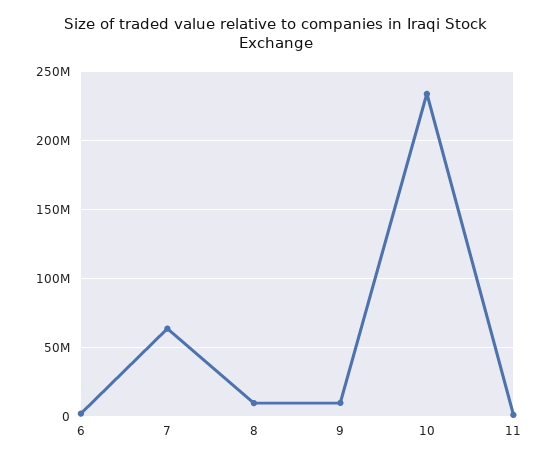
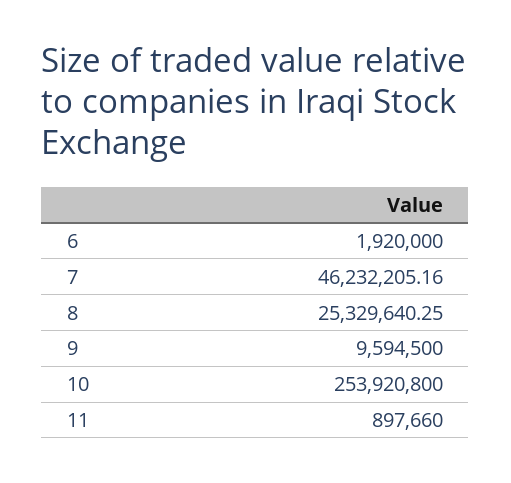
7: 65000000 -> 46232205.16
8: 10000000 -> 25329640.25
10: 235000000 -> 253920800

